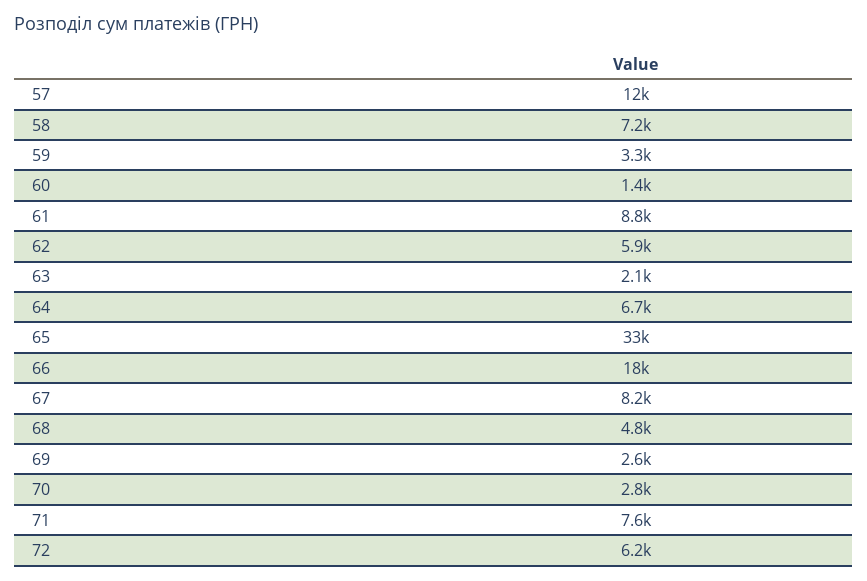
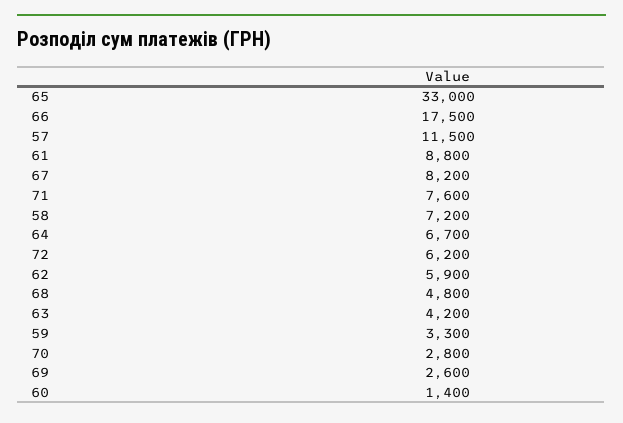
63: 2100 -> 4200

